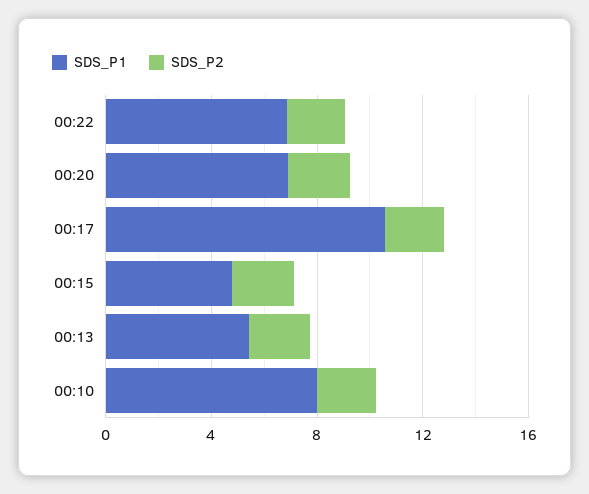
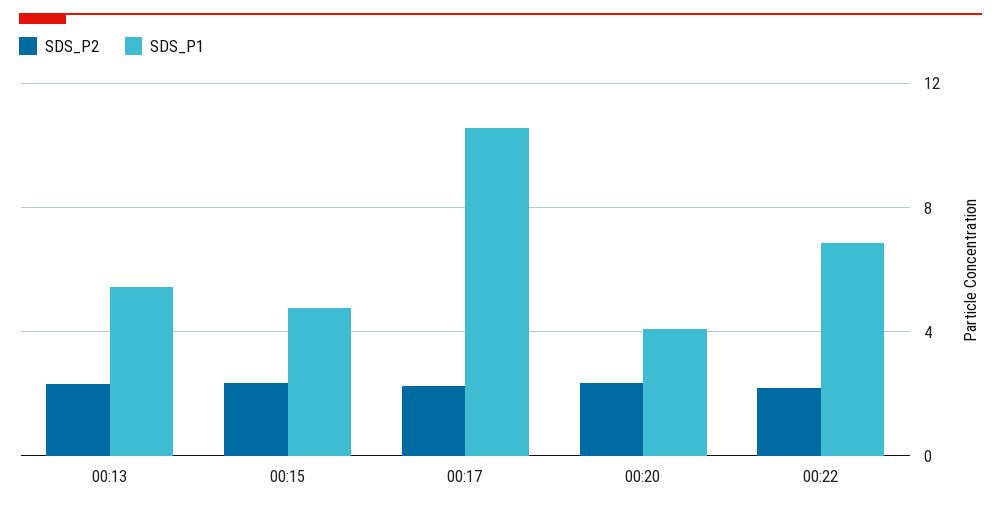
SDS_P1, 00:20: 7 -> 4
SDS_P1, 00:10: 8 -> none
SDS_P2, 00:10: 2 -> none

